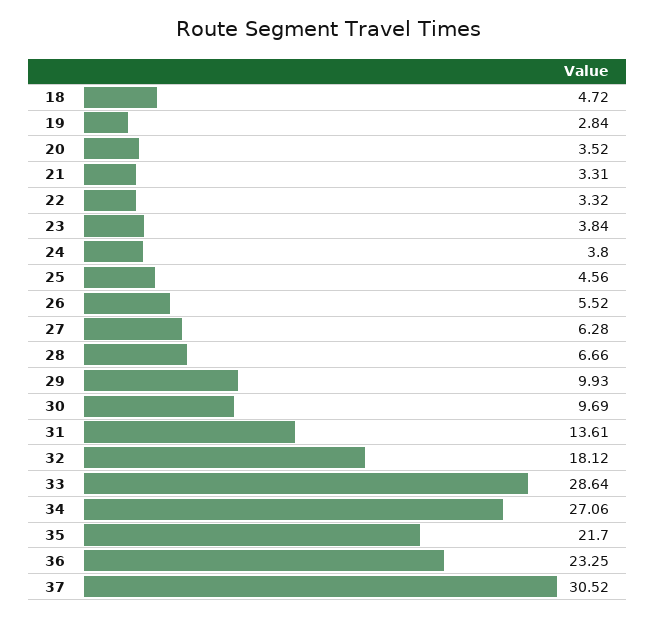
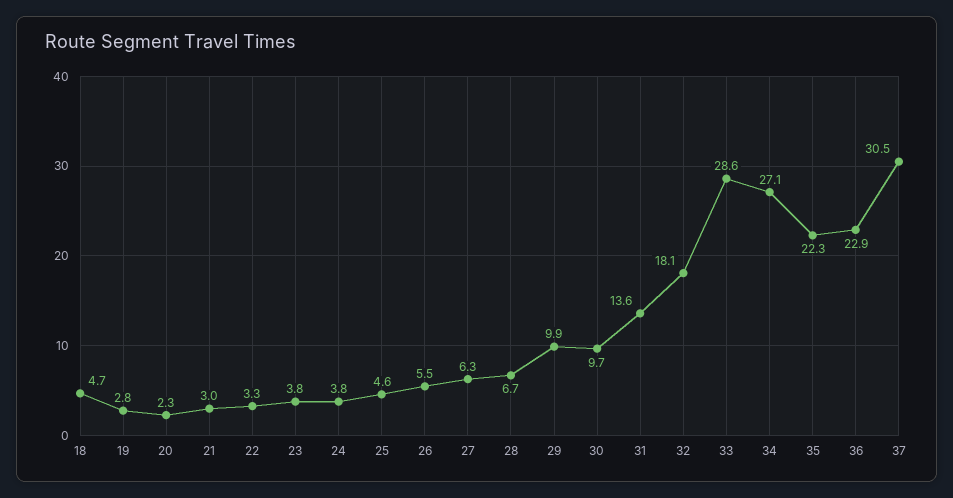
20: 3.52 -> 2.3
21: 3.31 -> 3
35: 21.7 -> 22.3
36: 23.25 -> 22.9

